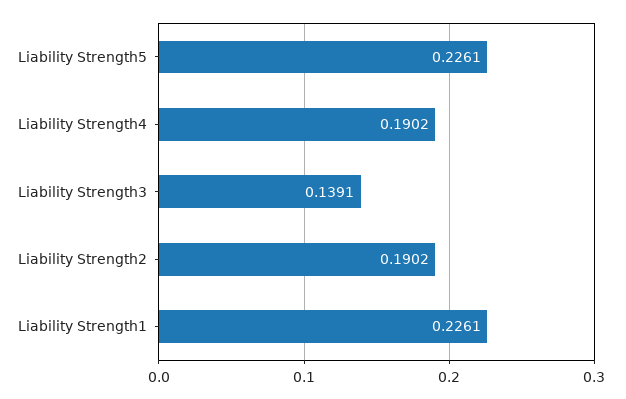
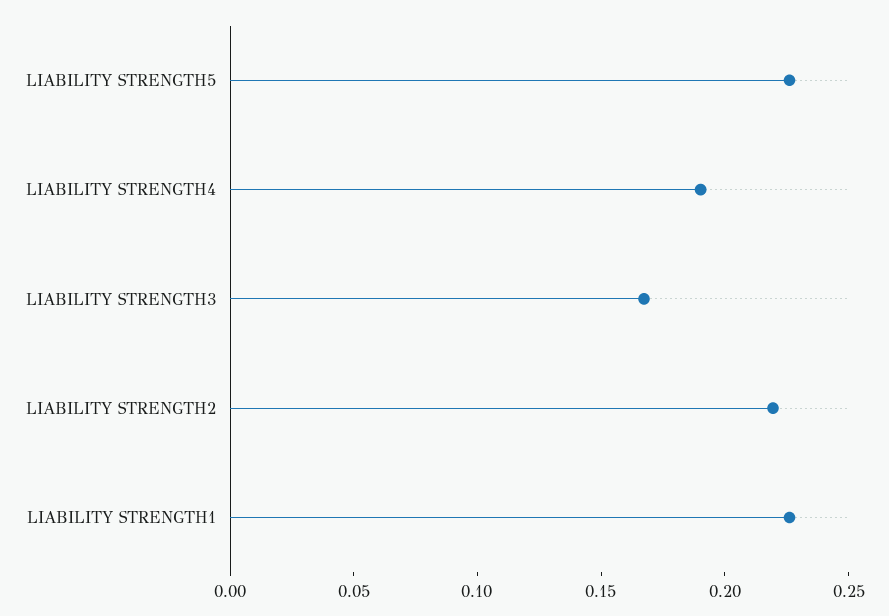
Liability Strength3: 0.1391 -> 0.17
Liability Strength2: 0.1902 -> 0.22

